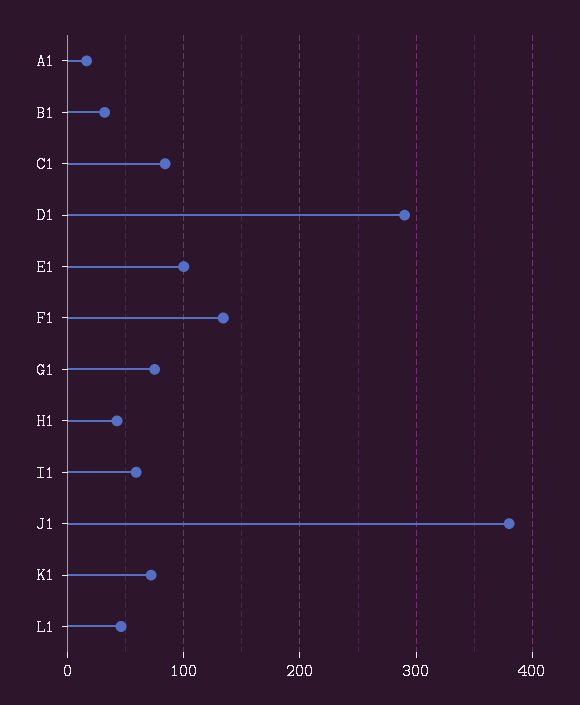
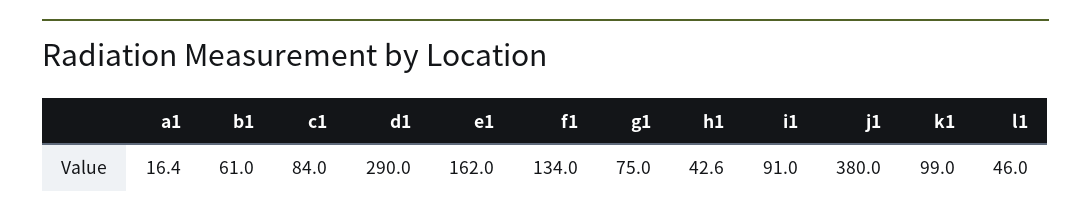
B1: 30 -> 61
E1: 100 -> 162
I1: 60 -> 91
K1: 70 -> 99

